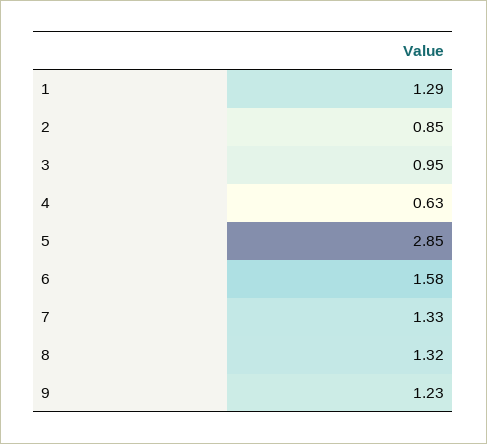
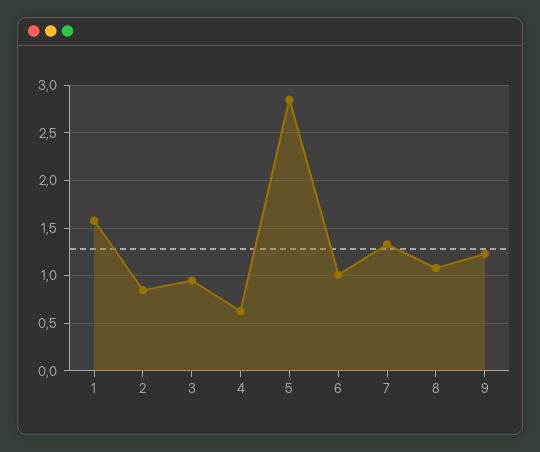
1: 1.29 -> 1.6
6: 1.58 -> 1
8: 1.32 -> 1.1

